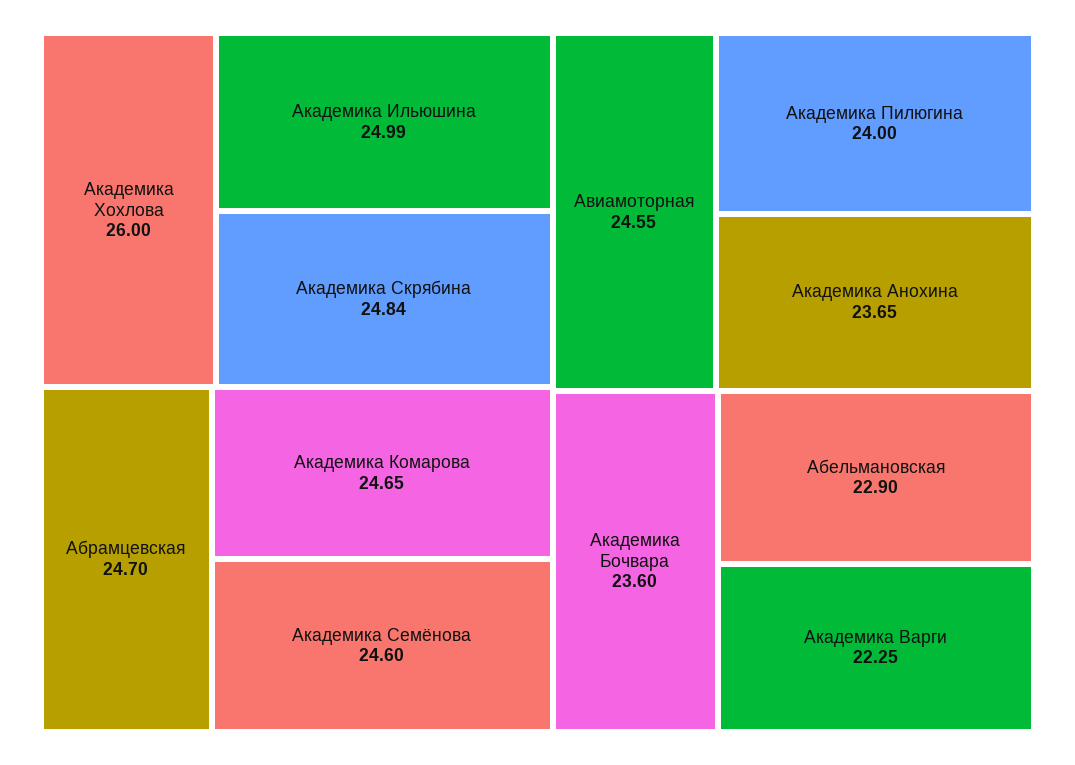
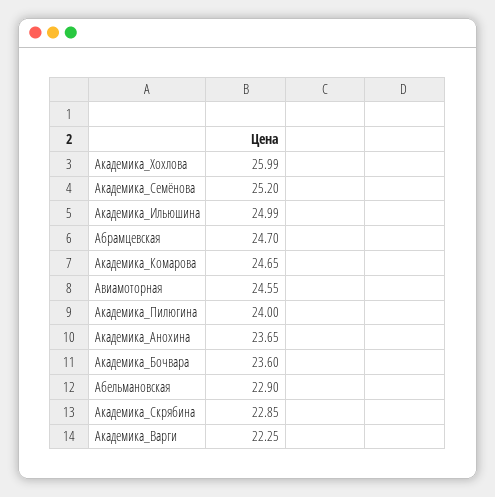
Академика Хохлова: 26 -> 25.99
Академика Скрябина: 24.84 -> 22.85
Академика Семёнова: 24.6 -> 25.2

